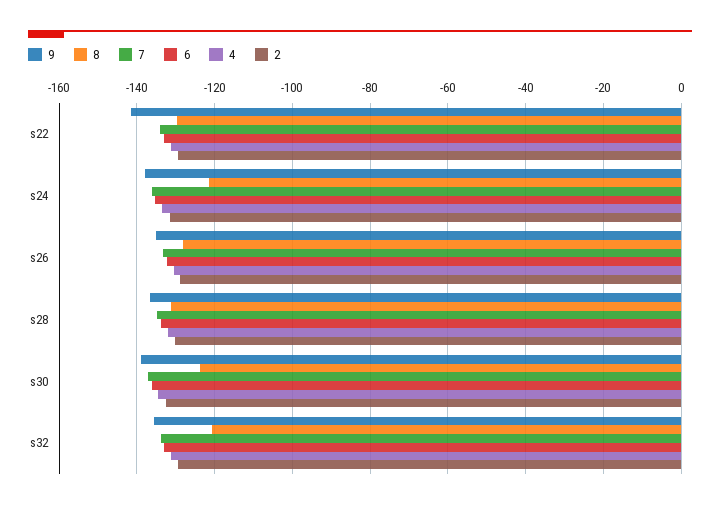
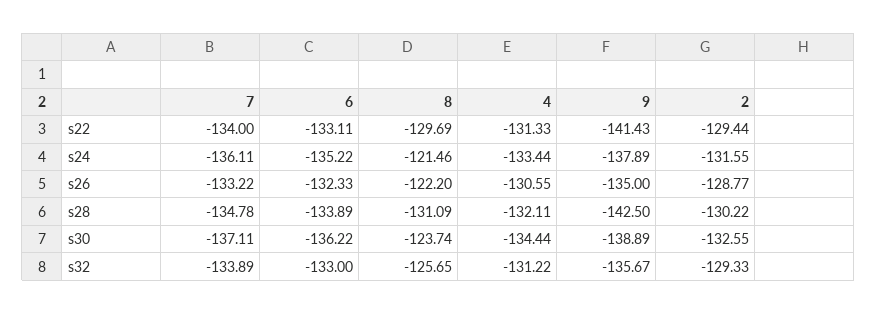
8, s26: -128 -> -122.2
9, s28: -136 -> -142.5
8, s32: -120 -> -125.65

